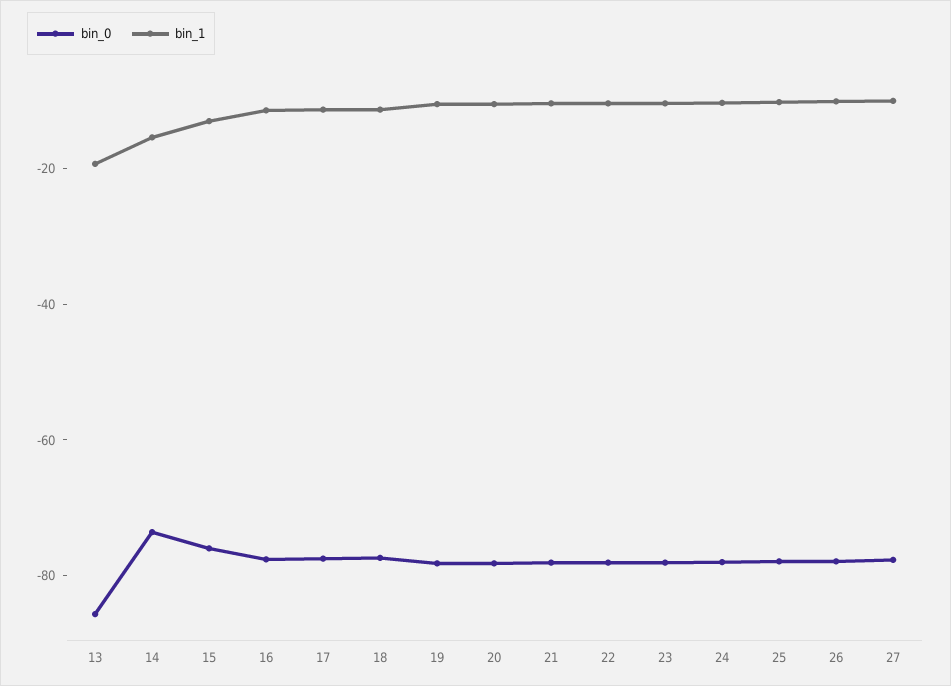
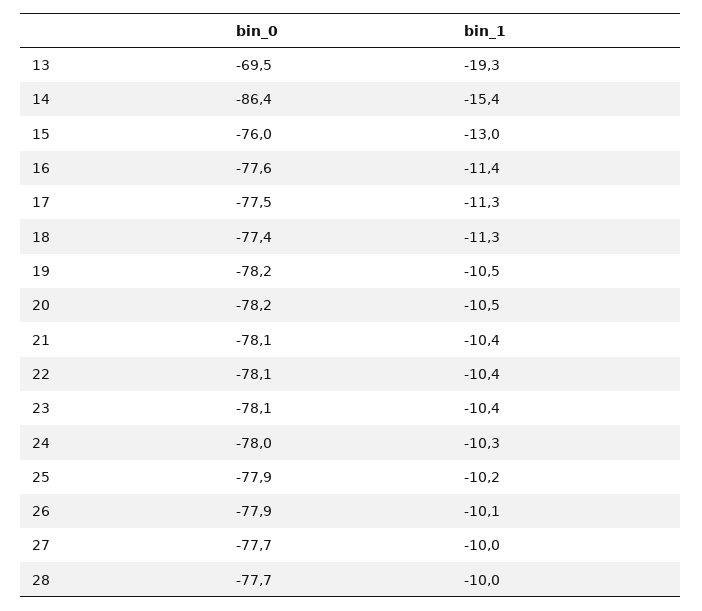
bin_0, 13: -85 -> -69.5
bin_0, 14: -75 -> -86.4
bin_0, 28: none -> -77.7
bin_1, 28: none -> -10

